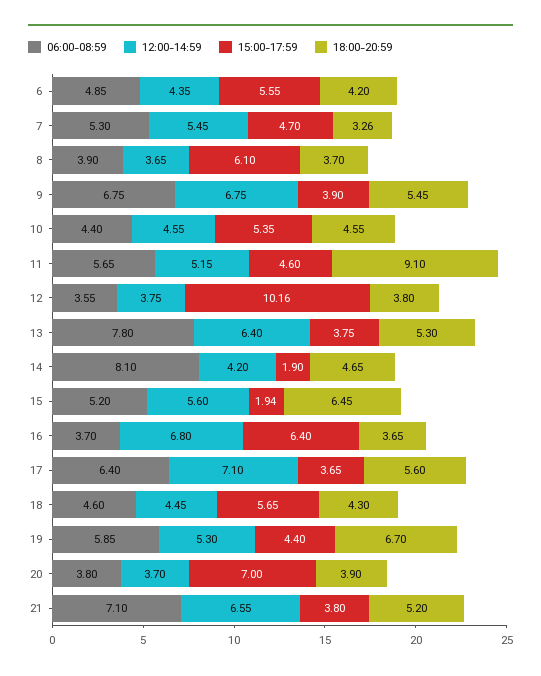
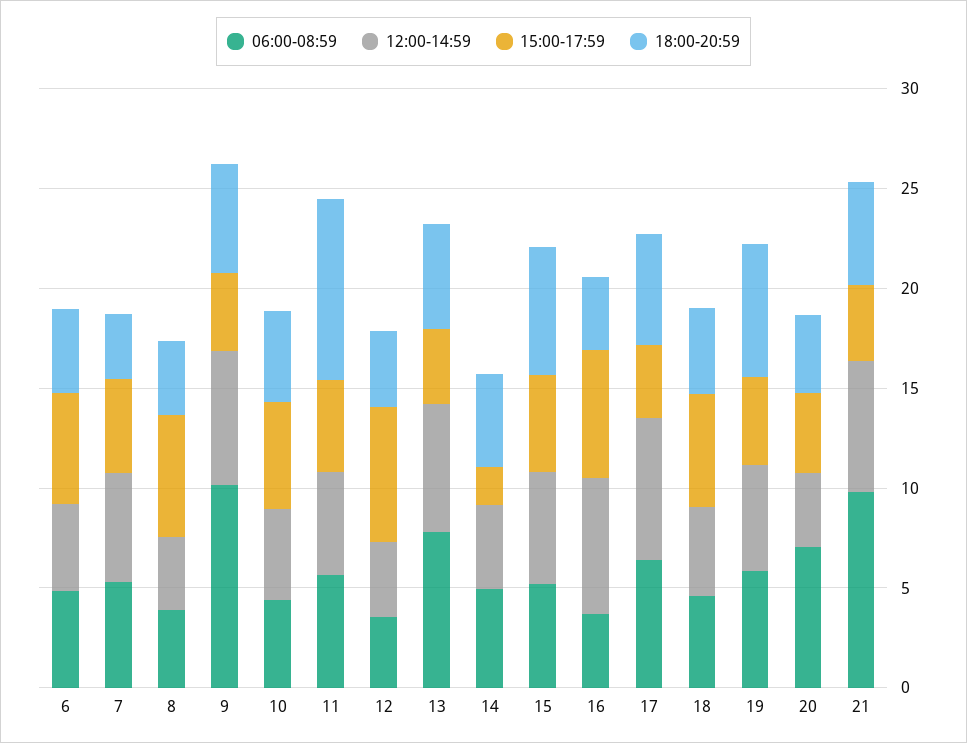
06:00-08:59, 9: 6.75 -> 10
15:00-17:59, 12: 10.16 -> 7
06:00-08:59, 14: 8.1 -> 5
15:00-17:59, 15: 1.94 -> 5
06:00-08:59, 20: 3.8 -> 7
15:00-17:59, 20: 7 -> 4
06:00-08:59, 21: 7.1 -> 10

